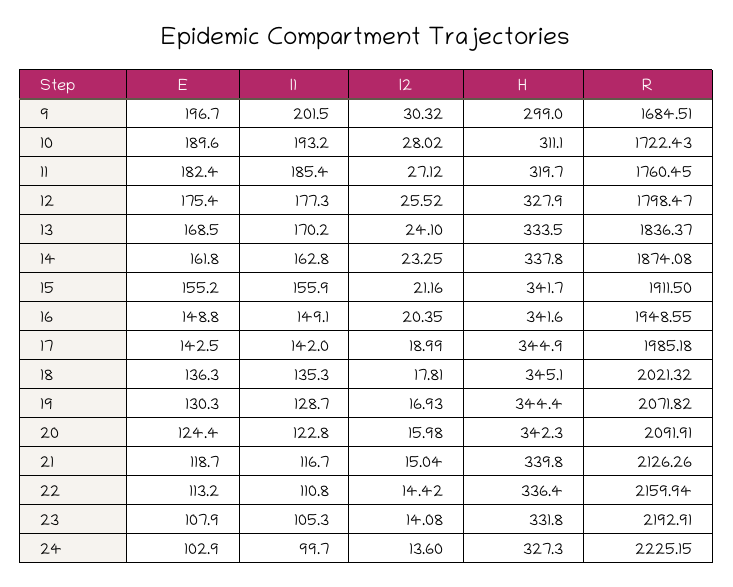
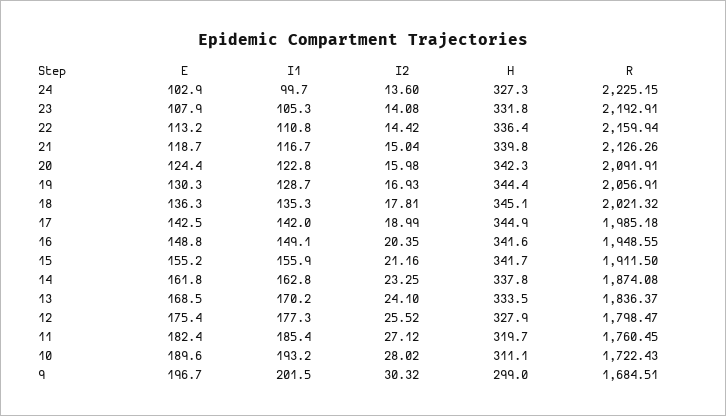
R, 19: 2071.82 -> 2056.91

